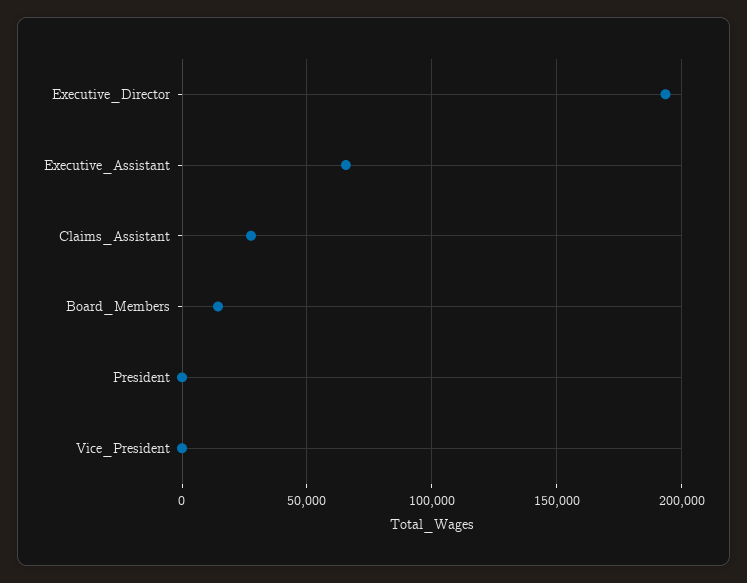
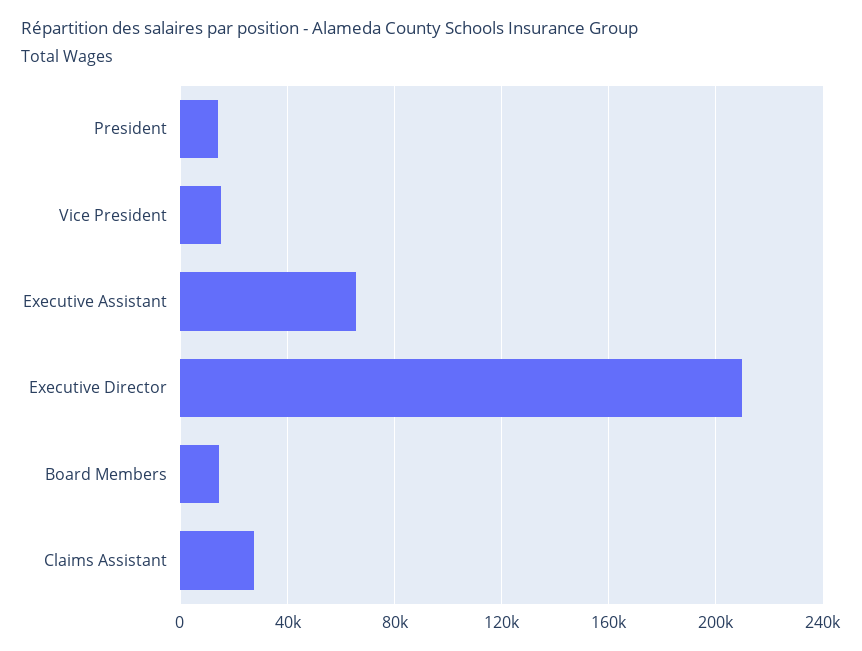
Executive_Director: 195000 -> 210000
President: 0 -> 15000
Vice_President: 0 -> 15000

